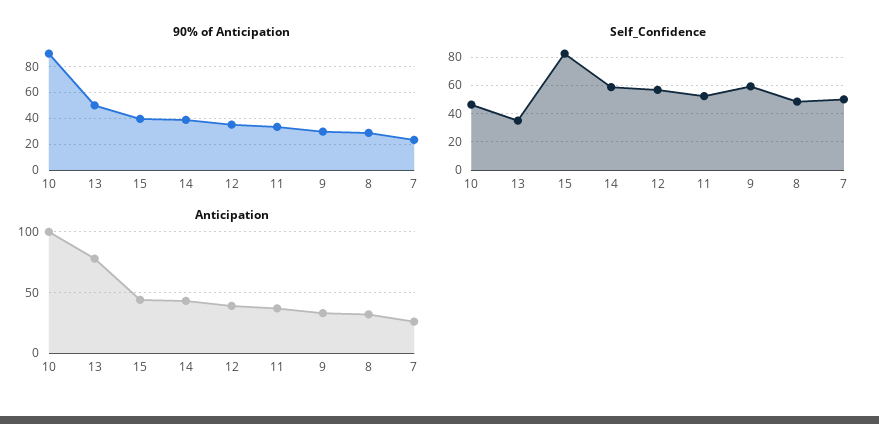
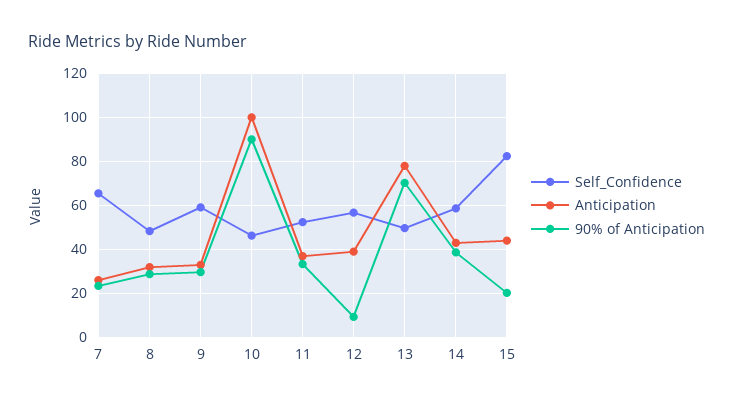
90% of Anticipation, 13: 50 -> 70
90% of Anticipation, 15: 40 -> 20
90% of Anticipation, 12: 35 -> 10
Self_Confidence, 13: 35 -> 50
Self_Confidence, 7: 50 -> 65

